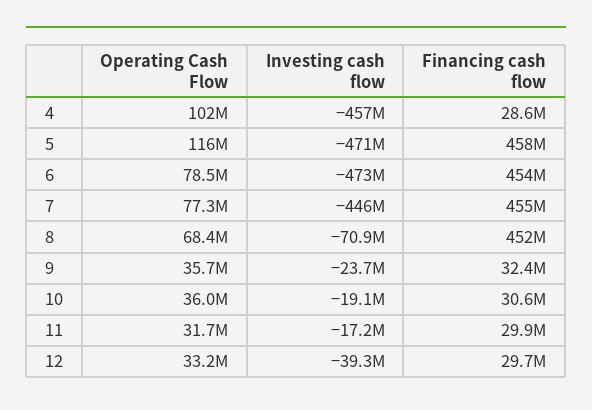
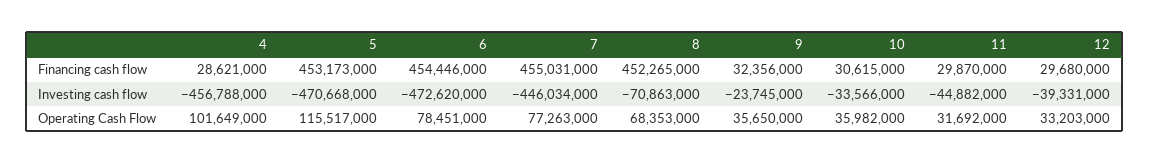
Financing cash flow, 5: 458000000 -> 453173000
Investing cash flow, 10: -19100000 -> -33566000
Investing cash flow, 11: -17200000 -> -44882000

